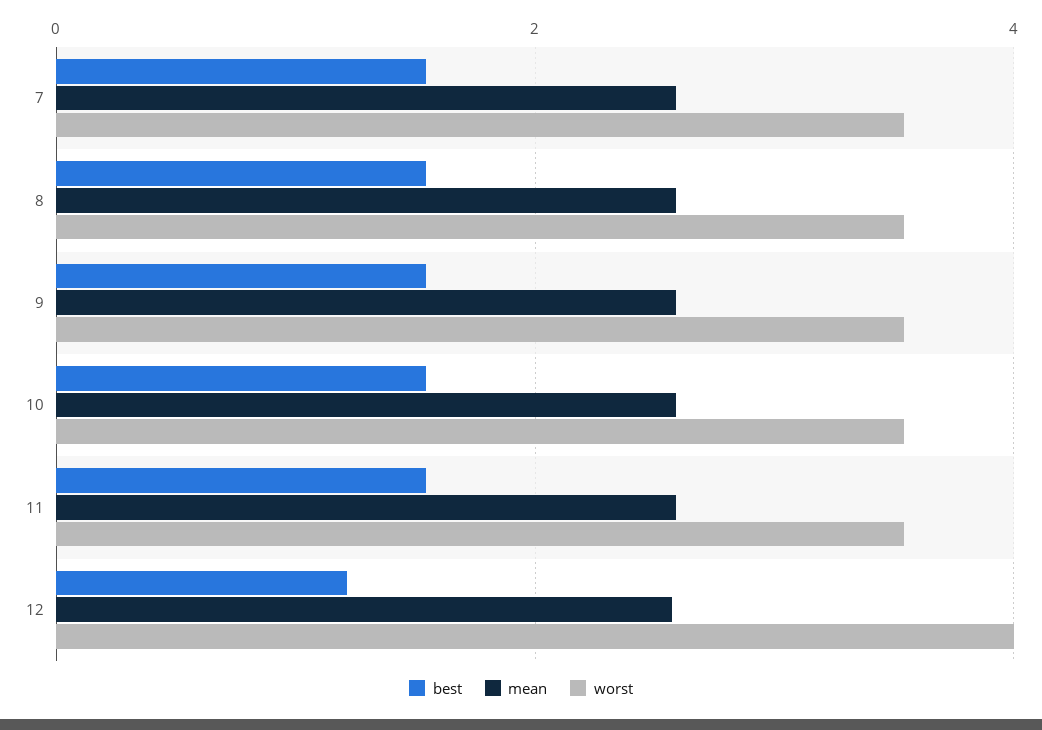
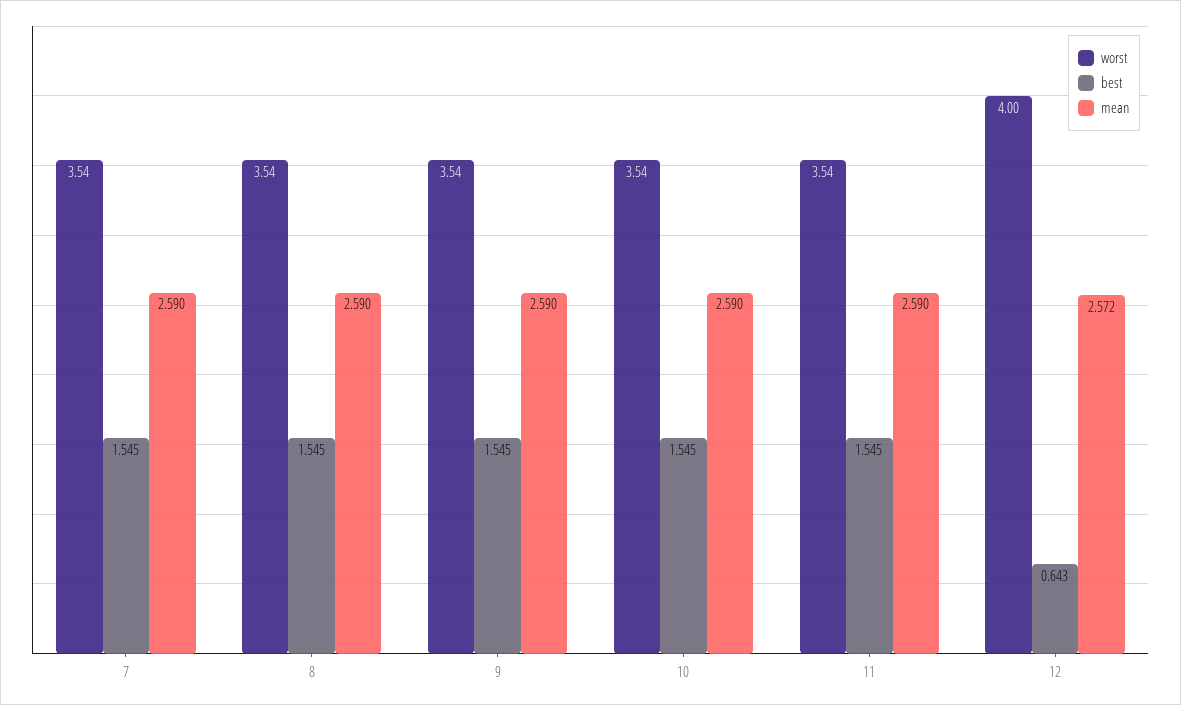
best, 12: 1.2 -> 0.643

